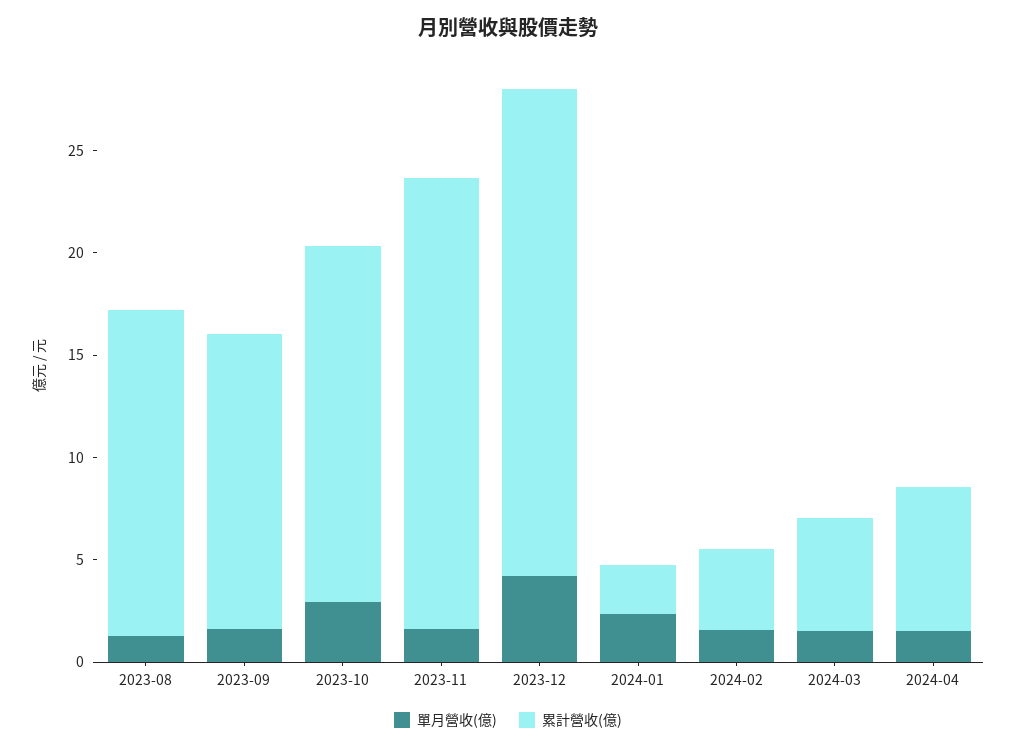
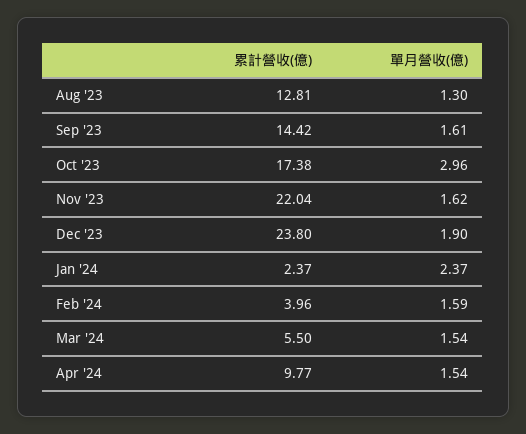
累計營收(億), 2023-08: 16 -> 12.81
單月營收(億), 2023-12: 4 -> 1.9
累計營收(億), 2024-04: 7 -> 9.77

